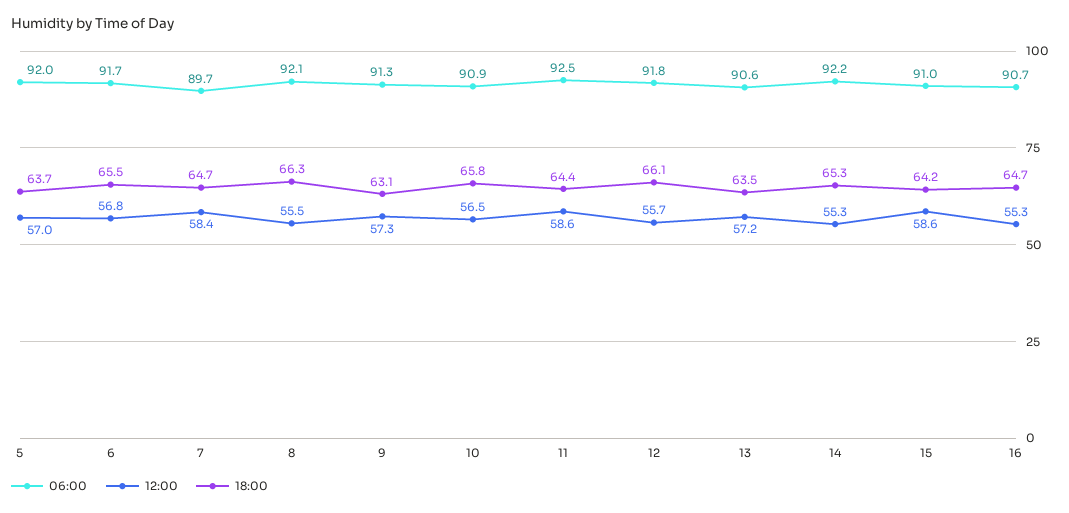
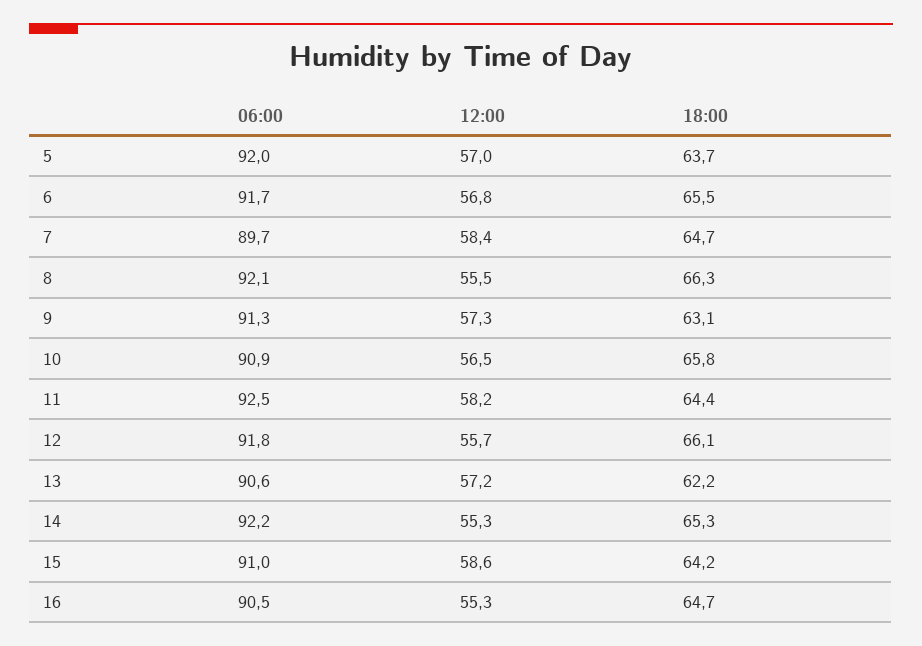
12:00, 11: 58.6 -> 58.2
18:00, 13: 63.5 -> 62.2
06:00, 16: 90.7 -> 90.5

